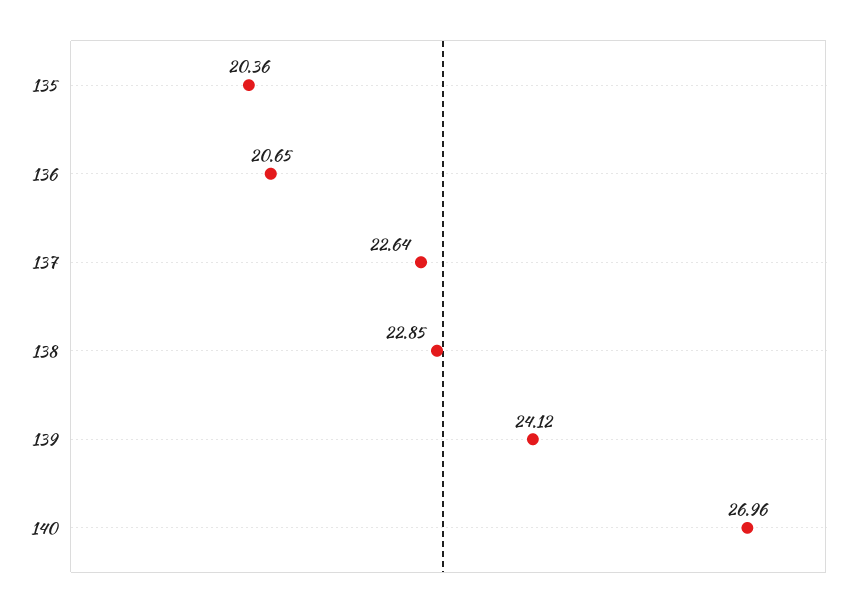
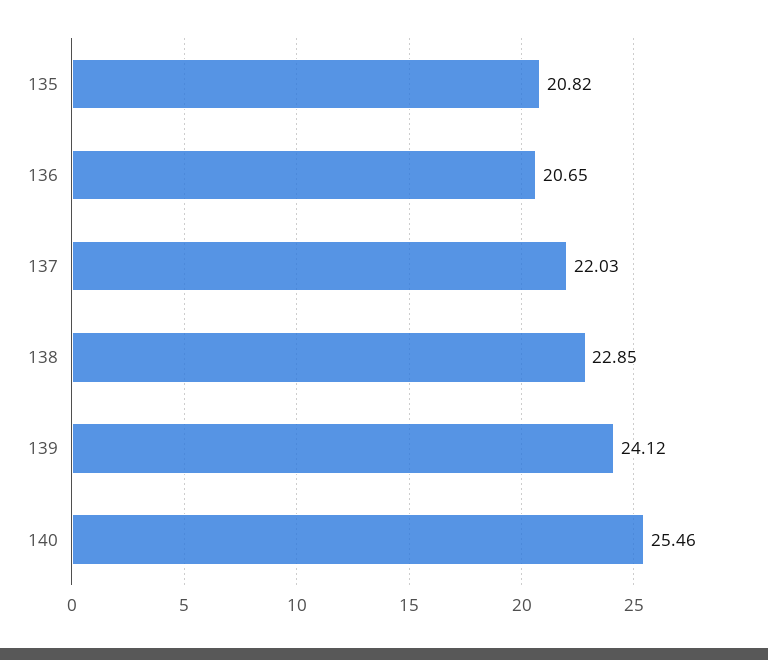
135: 20.36 -> 20.82
137: 22.64 -> 22.03
140: 26.96 -> 25.46

